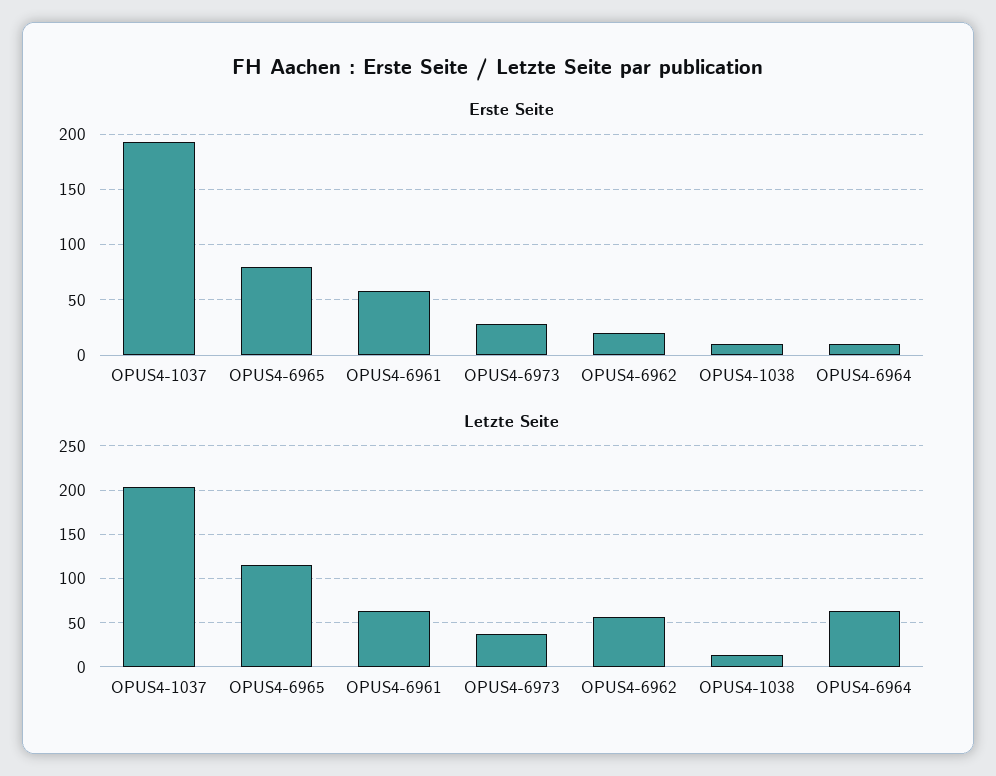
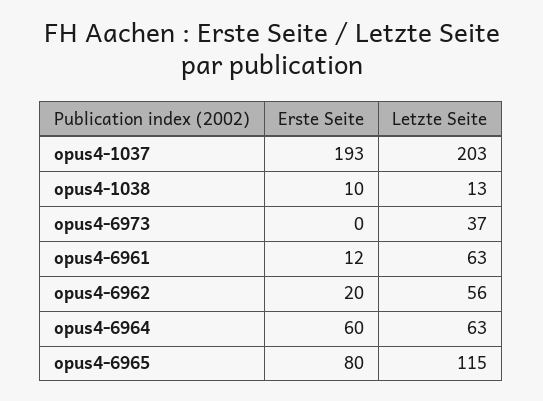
Erste Seite, OPUS4-6961: 60 -> 12
Erste Seite, OPUS4-6973: 30 -> 0
Erste Seite, OPUS4-6964: 10 -> 60

